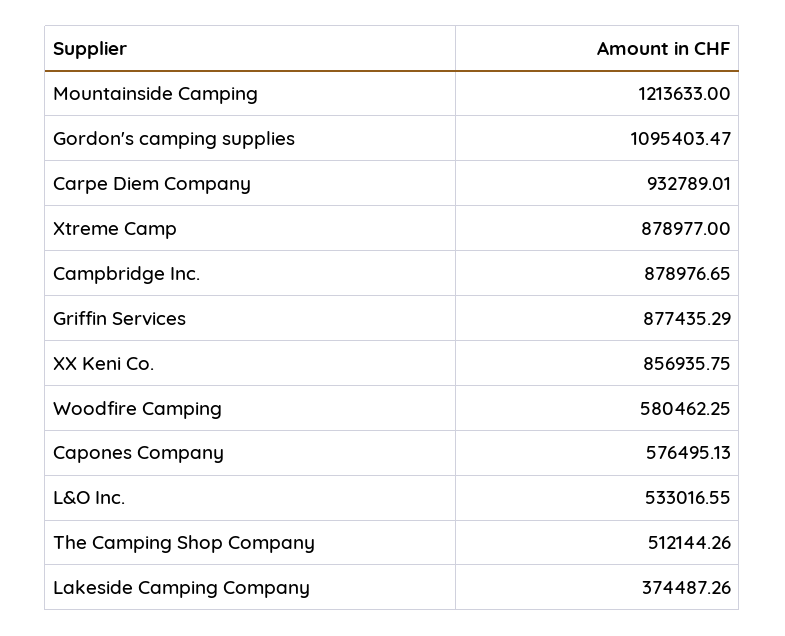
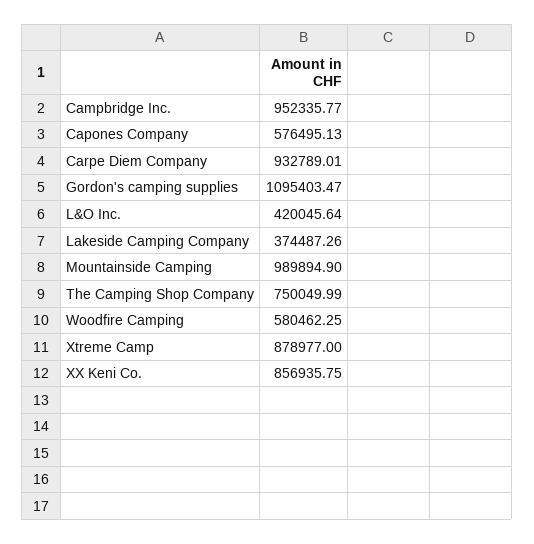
Mountainside Camping: 1213633 -> 989894.9
Campbridge Inc.: 878976.65 -> 952335.77
Griffin Services: 877435.29 -> none
L&O Inc.: 533016.55 -> 420045.64
The Camping Shop Company: 512144.26 -> 750049.99

